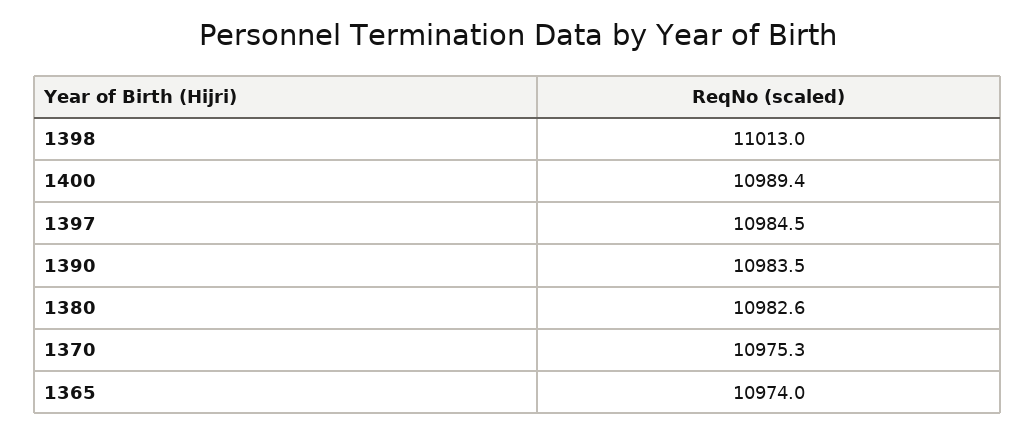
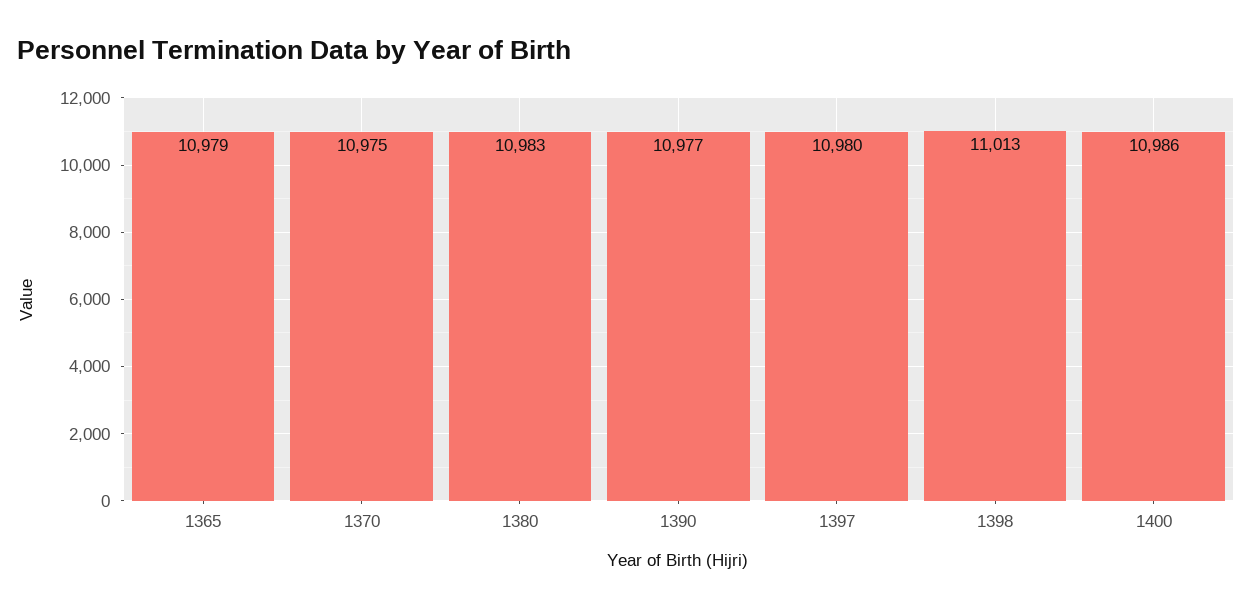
1400: 10989.4 -> 10986
1397: 10984.5 -> 10980
1390: 10983.5 -> 10977
1365: 10974 -> 10979

